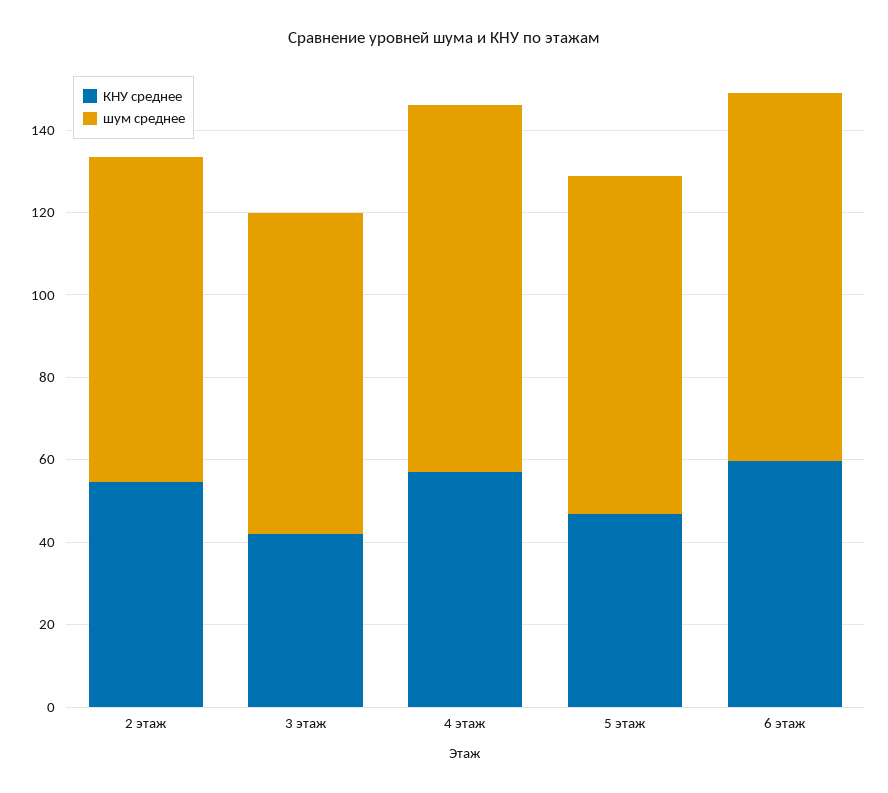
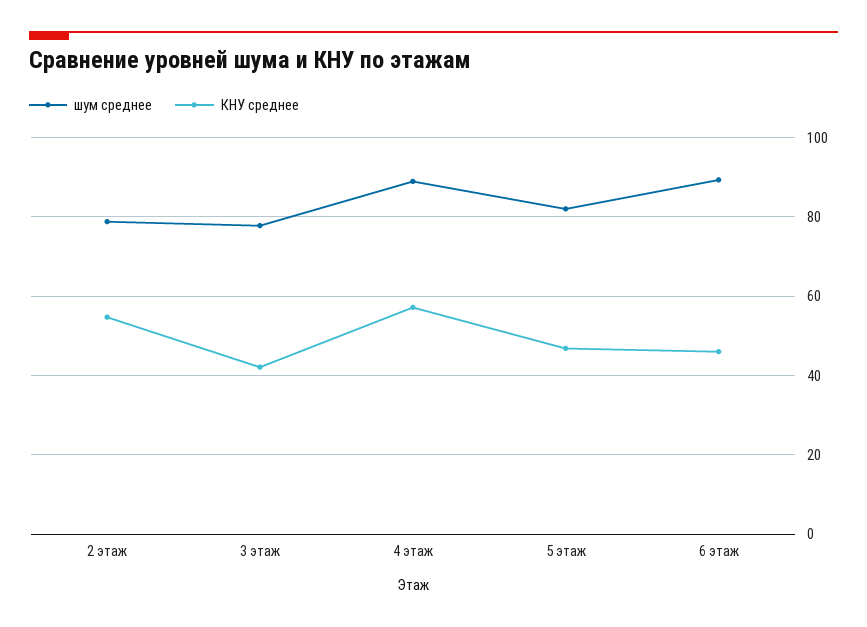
КНУ среднее, 6 этаж: 60 -> 46

